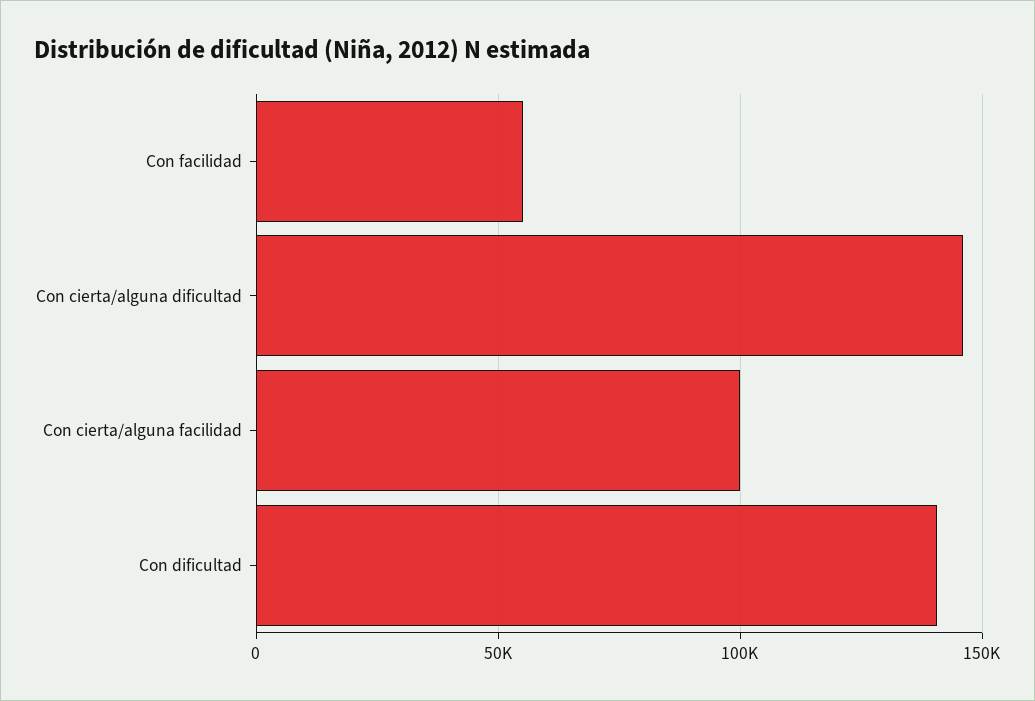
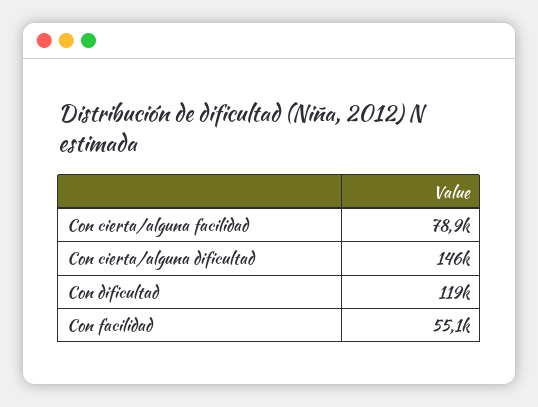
Con cierta/alguna facilidad: 100000 -> 78900
Con dificultad: 140000 -> 119000

